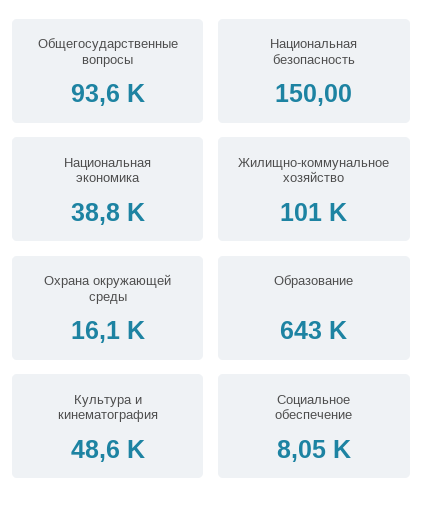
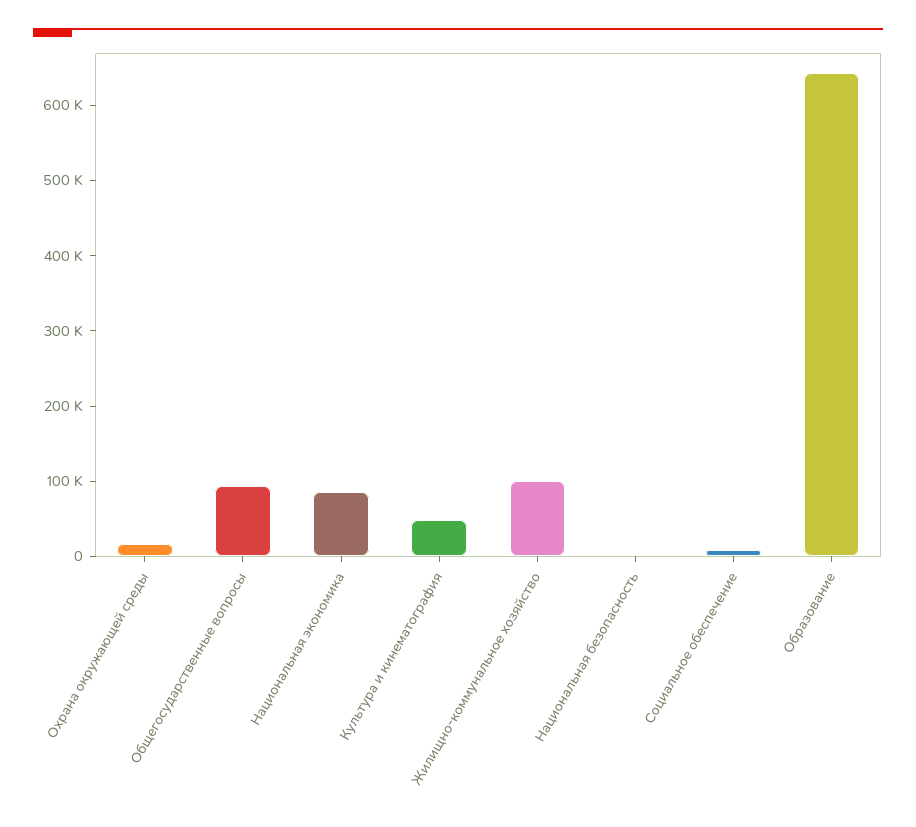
Национальная экономика: 38800 -> 80000

